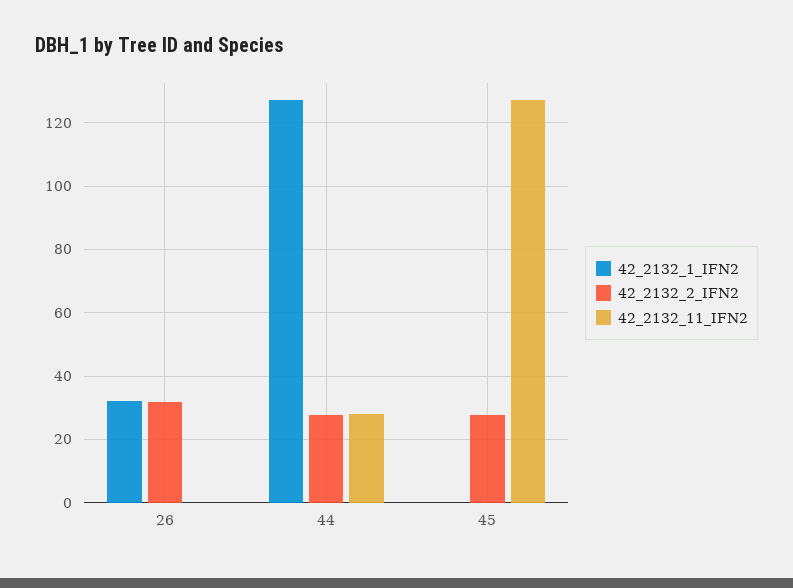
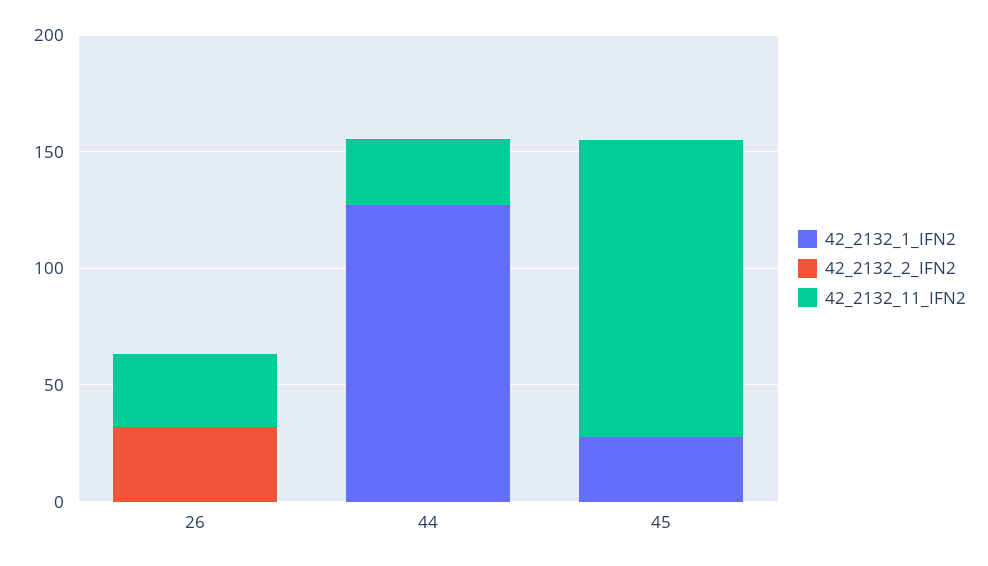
42_2132_1_IFN2, 26: 32 -> 0
42_2132_11_IFN2, 26: 0 -> 30
42_2132_2_IFN2, 44: 28 -> 0
42_2132_1_IFN2, 45: 0 -> 30
42_2132_2_IFN2, 45: 28 -> 0

